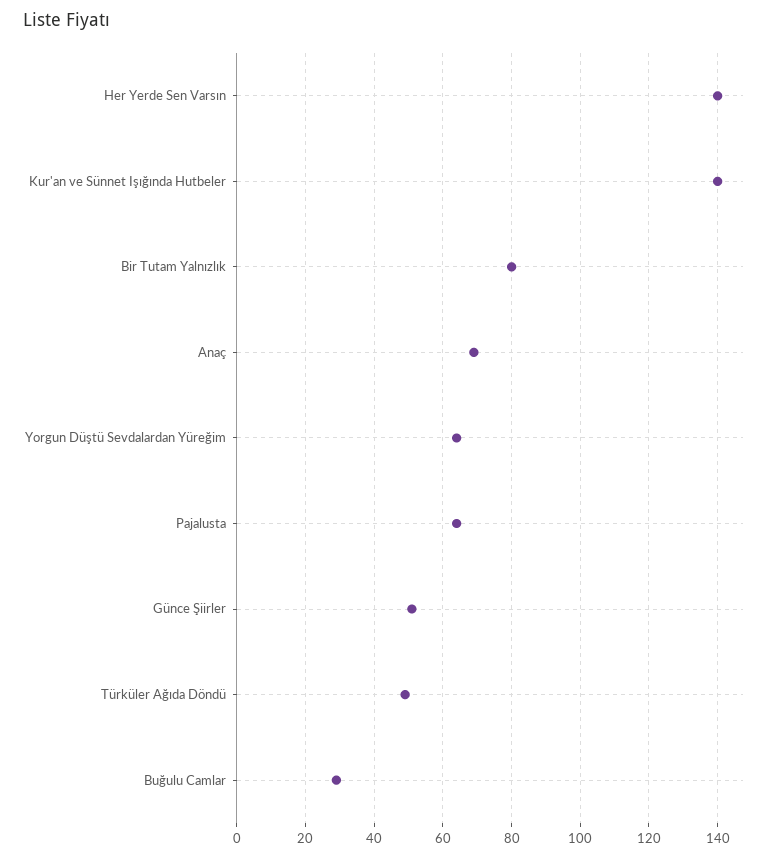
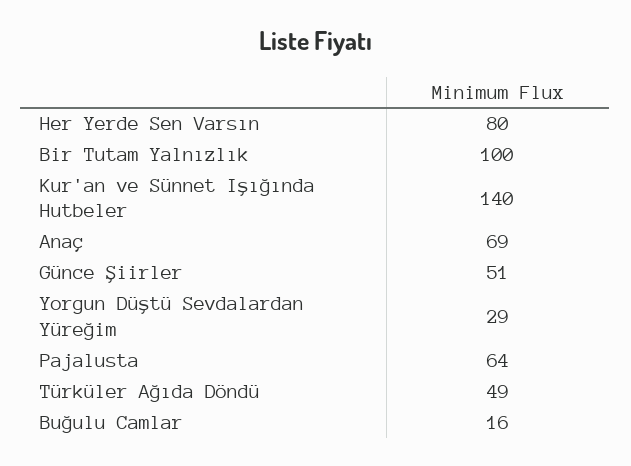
Her Yerde Sen Varsın: 140 -> 80
Bir Tutam Yalnızlık: 80 -> 100
Yorgun Düştü Sevdalardan Yüreğim: 65 -> 29
Buğulu Camlar: 30 -> 16

